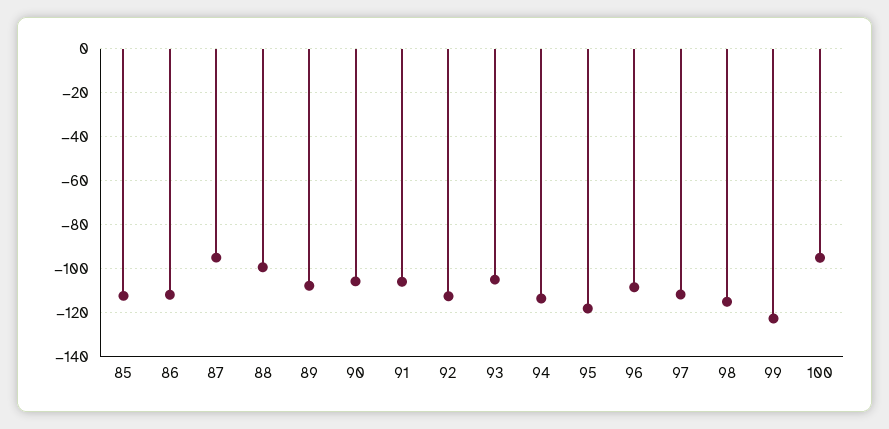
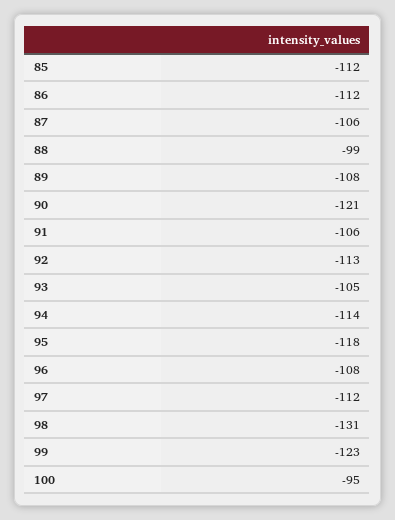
87: -95 -> -106
90: -105 -> -121
98: -115 -> -131

